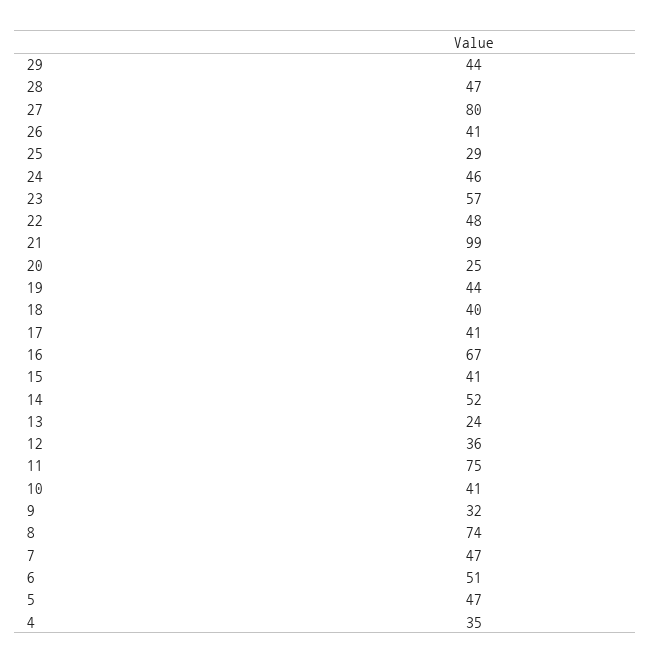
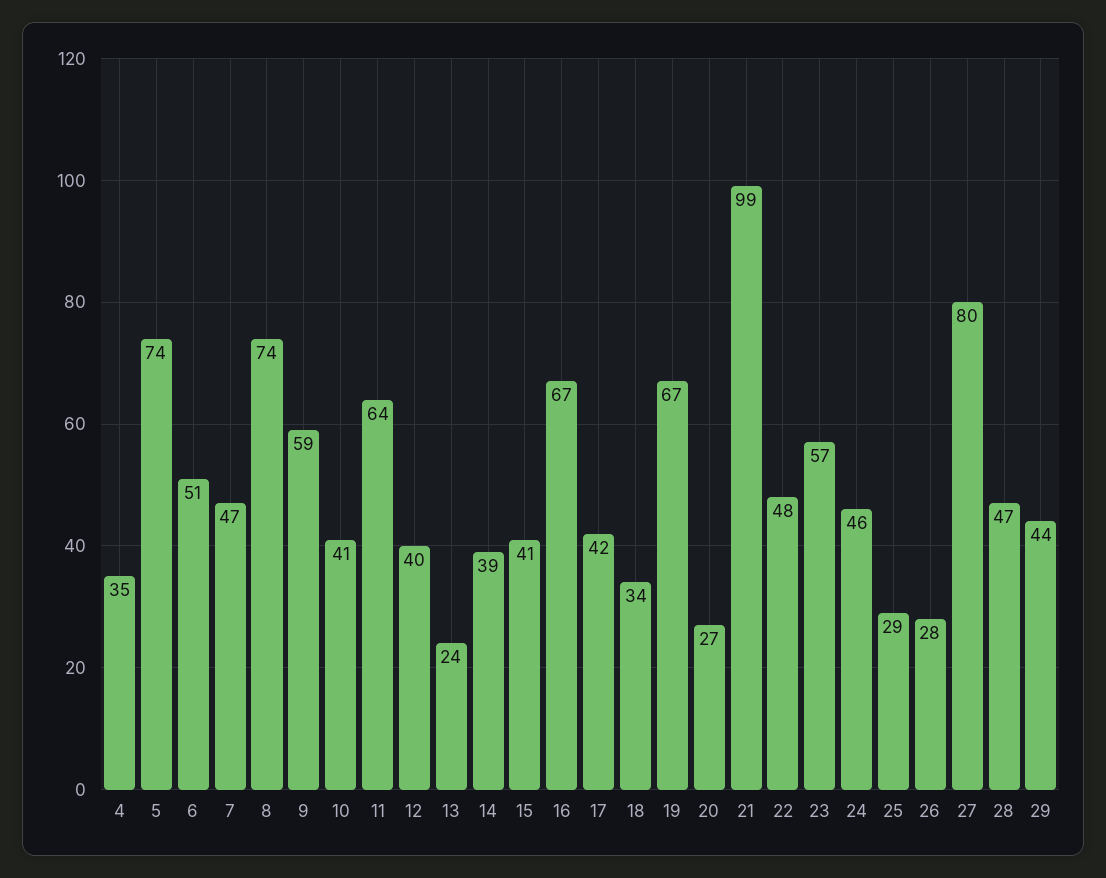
26: 41 -> 28
20: 25 -> 27
19: 44 -> 67
18: 40 -> 34
17: 41 -> 42
14: 52 -> 39
12: 36 -> 40
11: 75 -> 64
9: 32 -> 59
5: 47 -> 74

